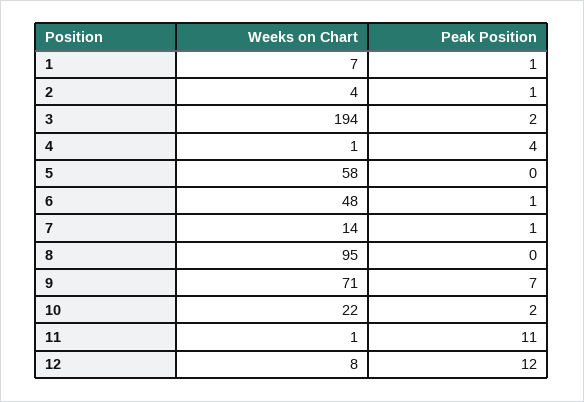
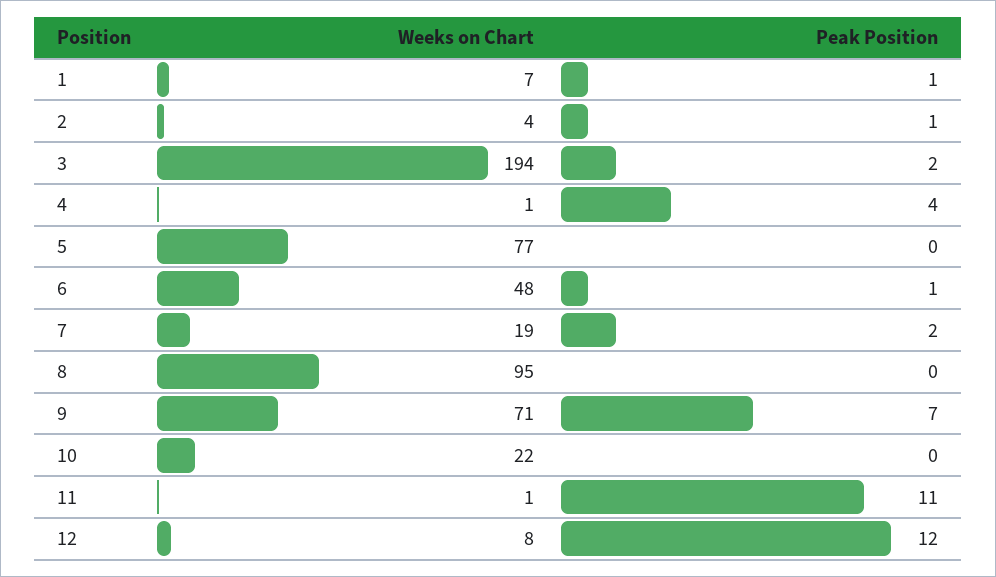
Weeks on Chart, 5: 58 -> 77
Weeks on Chart, 7: 14 -> 19
Peak Position, 7: 1 -> 2
Peak Position, 10: 2 -> 0

